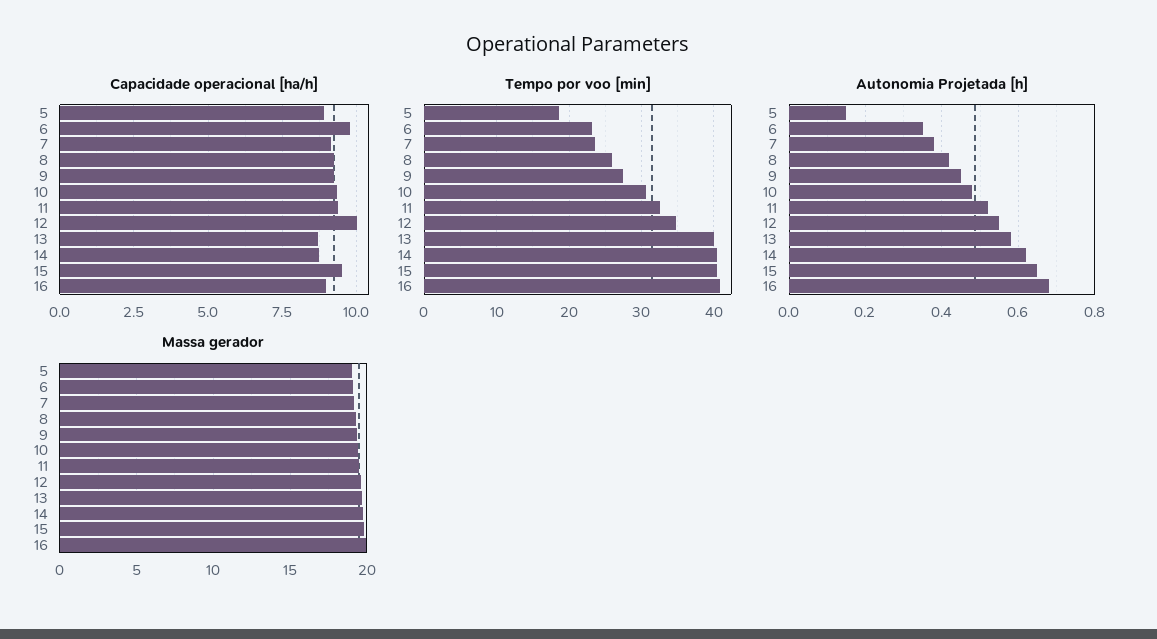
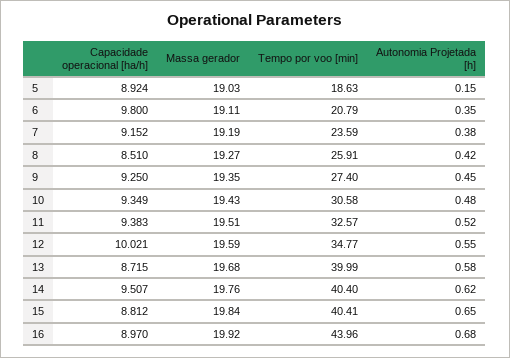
Capacidade operacional [ha/h], 8: 9.25 -> 8.51
Capacidade operacional [ha/h], 14: 8.75 -> 9.507
Capacidade operacional [ha/h], 15: 9.5 -> 8.812
Tempo por voo [min], 6: 23 -> 20.79
Tempo por voo [min], 16: 41 -> 43.96

